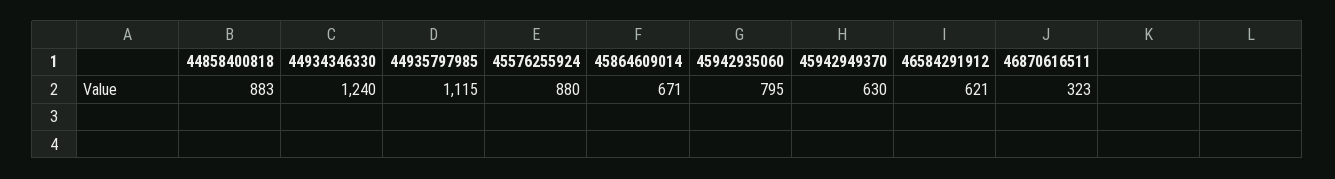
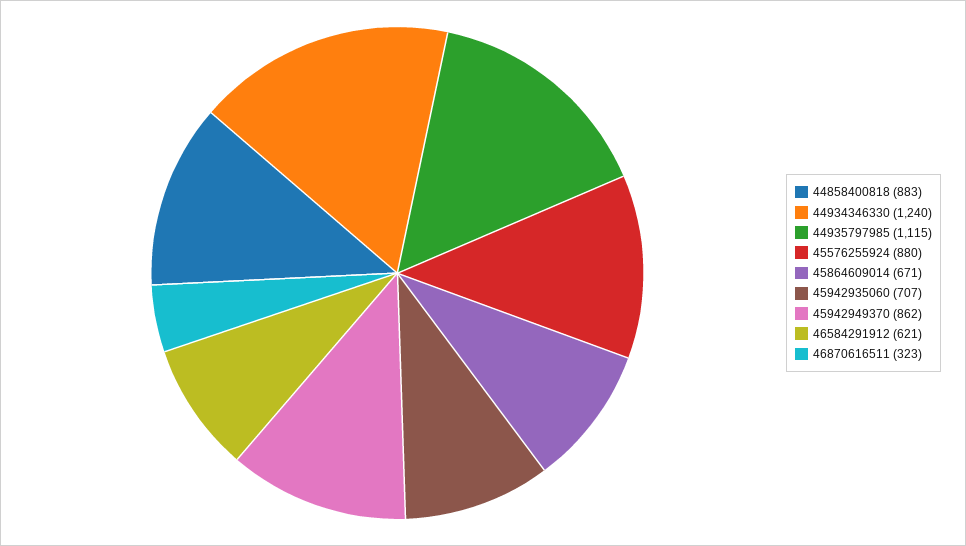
45942935060: 795 -> 707
45942949370: 630 -> 862

